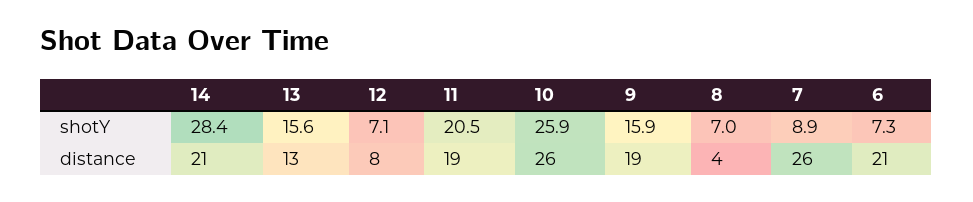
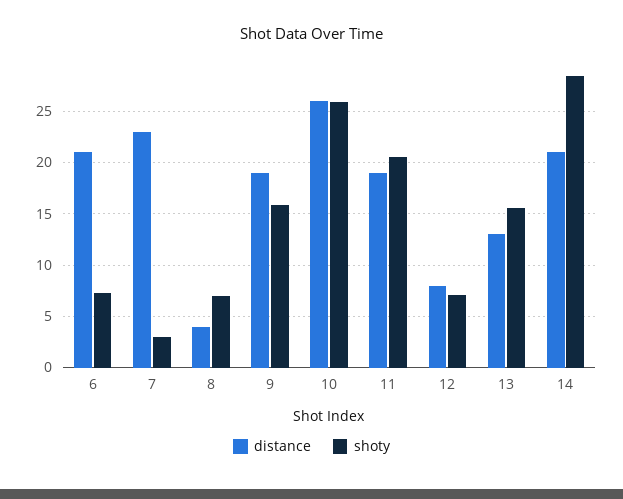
shotY, 7: 8.9 -> 3
distance, 7: 26 -> 23

